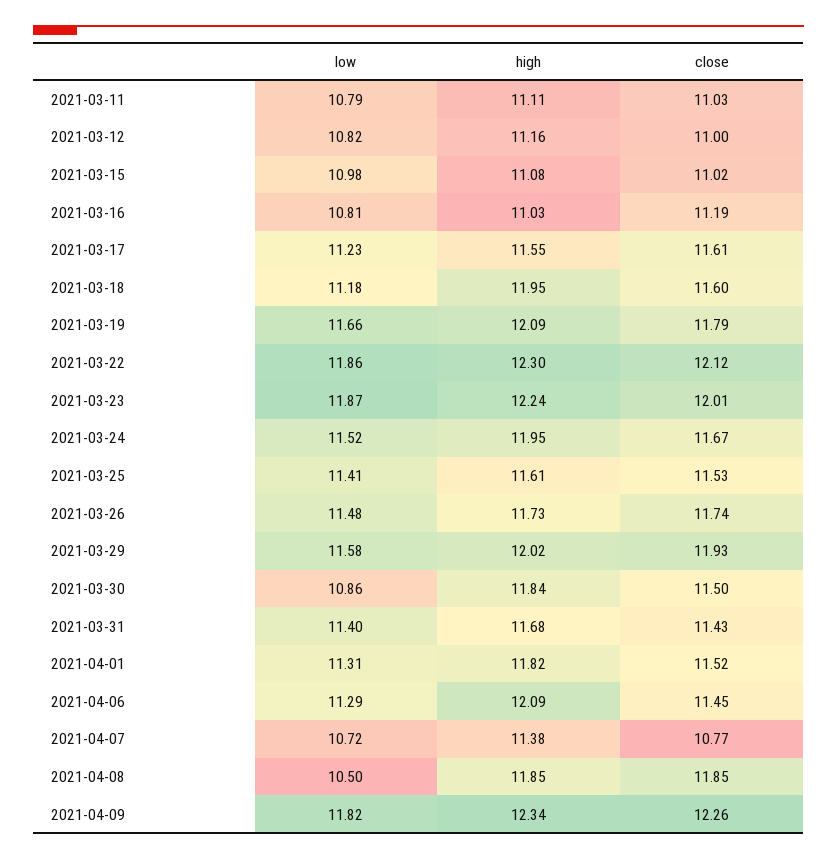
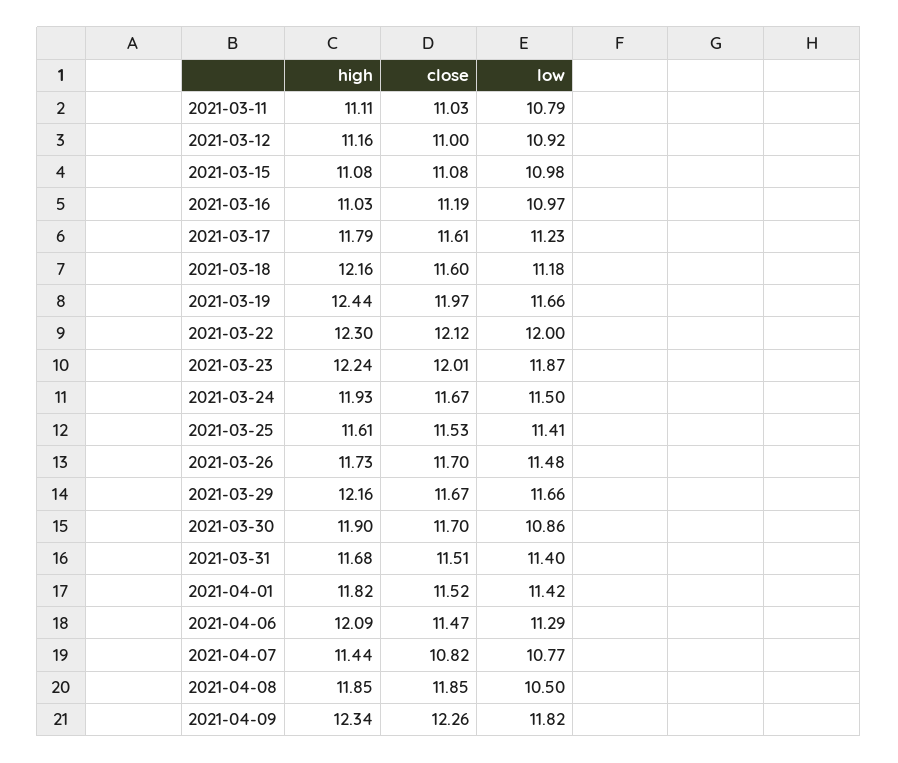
low, 2021-03-12: 10.82 -> 10.92
close, 2021-03-15: 11.02 -> 11.08
low, 2021-03-16: 10.81 -> 10.97
high, 2021-03-17: 11.55 -> 11.79
high, 2021-03-18: 11.95 -> 12.16
high, 2021-03-19: 12.09 -> 12.44
close, 2021-03-19: 11.79 -> 11.97
low, 2021-03-22: 11.86 -> 12
low, 2021-03-24: 11.52 -> 11.5
high, 2021-03-24: 11.95 -> 11.93
close, 2021-03-26: 11.74 -> 11.7
low, 2021-03-29: 11.58 -> 11.66
high, 2021-03-29: 12.02 -> 12.16
close, 2021-03-29: 11.93 -> 11.67
high, 2021-03-30: 11.84 -> 11.9
close, 2021-03-30: 11.5 -> 11.7
close, 2021-03-31: 11.43 -> 11.51
low, 2021-04-01: 11.31 -> 11.42
close, 2021-04-06: 11.45 -> 11.47
low, 2021-04-07: 10.72 -> 10.77
high, 2021-04-07: 11.38 -> 11.44
close, 2021-04-07: 10.77 -> 10.82

